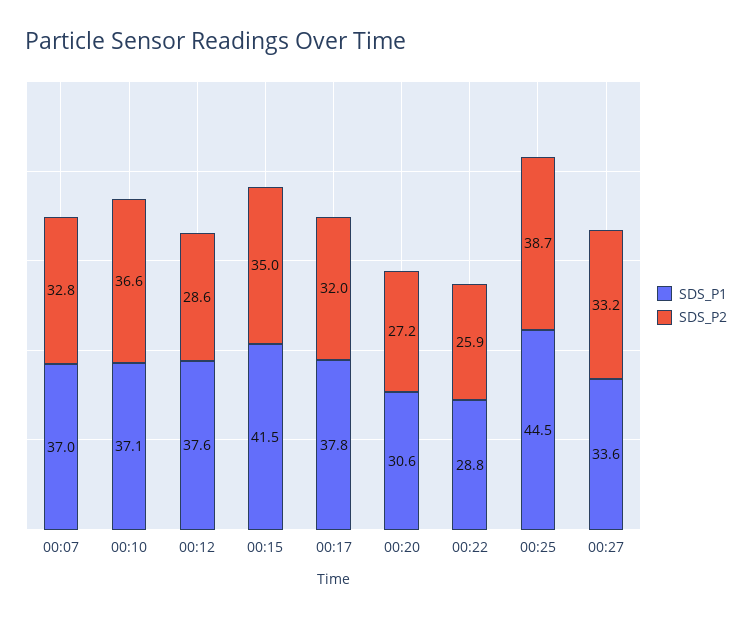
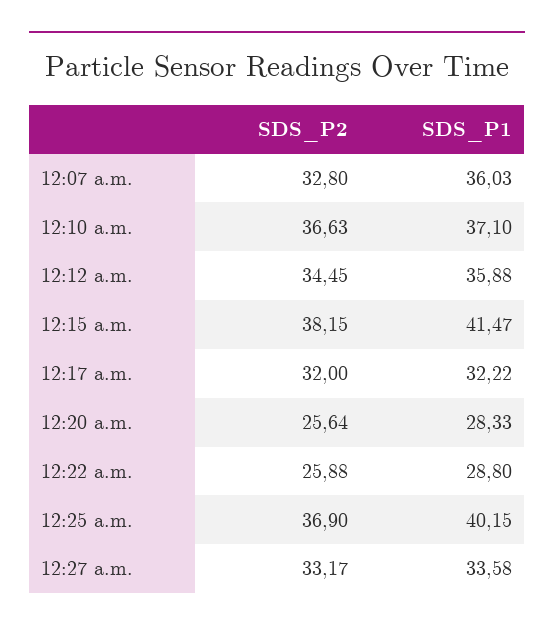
SDS_P1, 00:07: 37 -> 36.03
SDS_P1, 00:12: 37.6 -> 35.88
SDS_P2, 00:12: 28.6 -> 34.45
SDS_P2, 00:15: 35 -> 38.15
SDS_P1, 00:17: 37.8 -> 32.22
SDS_P1, 00:20: 30.6 -> 28.33
SDS_P2, 00:20: 27.2 -> 25.64
SDS_P1, 00:25: 44.5 -> 40.15
SDS_P2, 00:25: 38.7 -> 36.9

